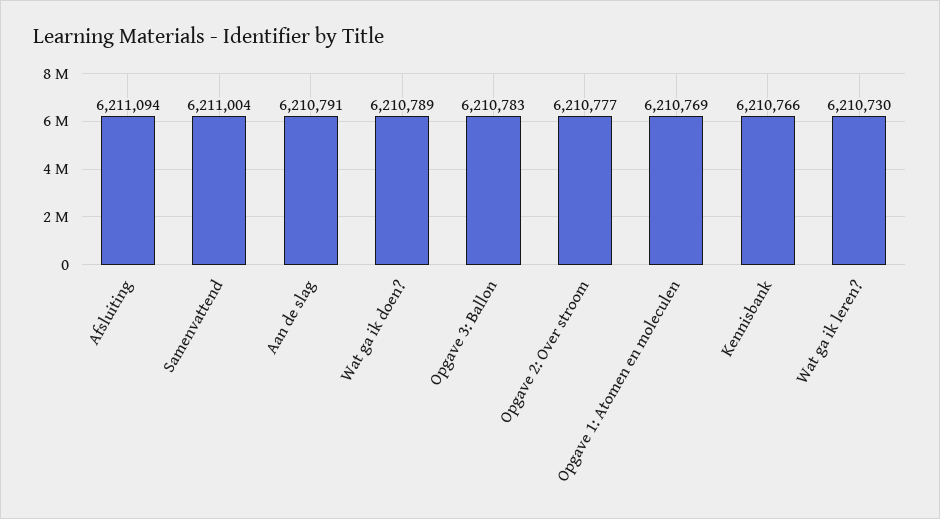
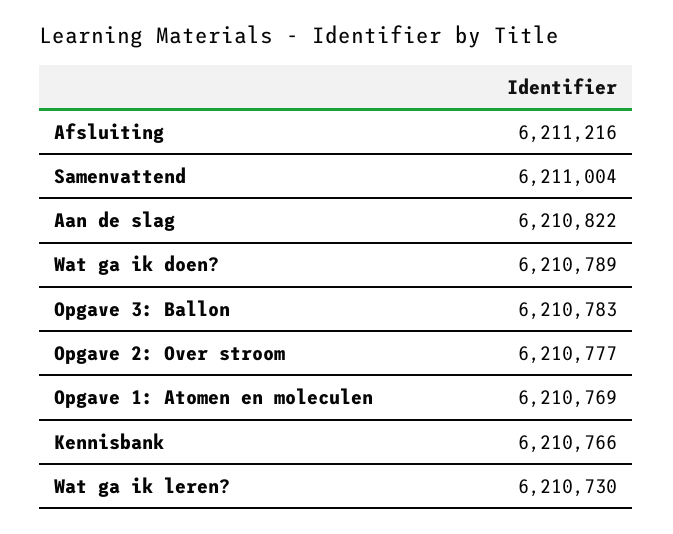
Afsluiting: 6211094 -> 6211216
Aan de slag: 6210791 -> 6210822

